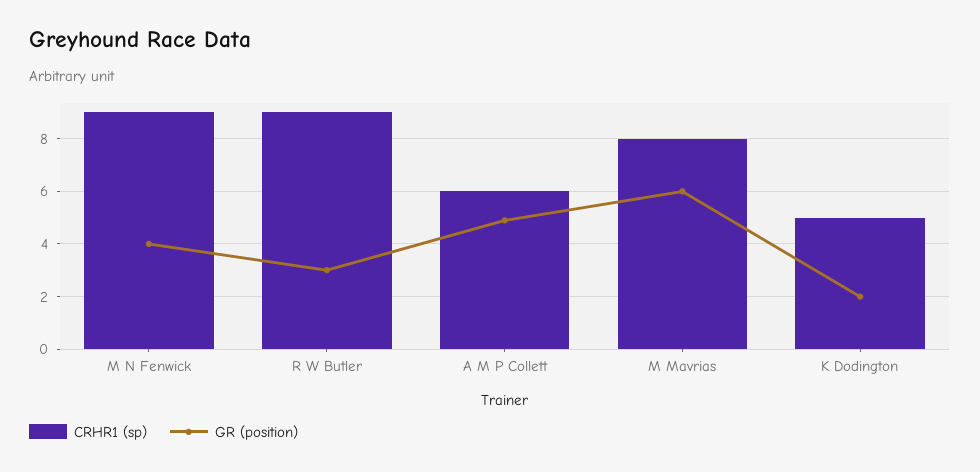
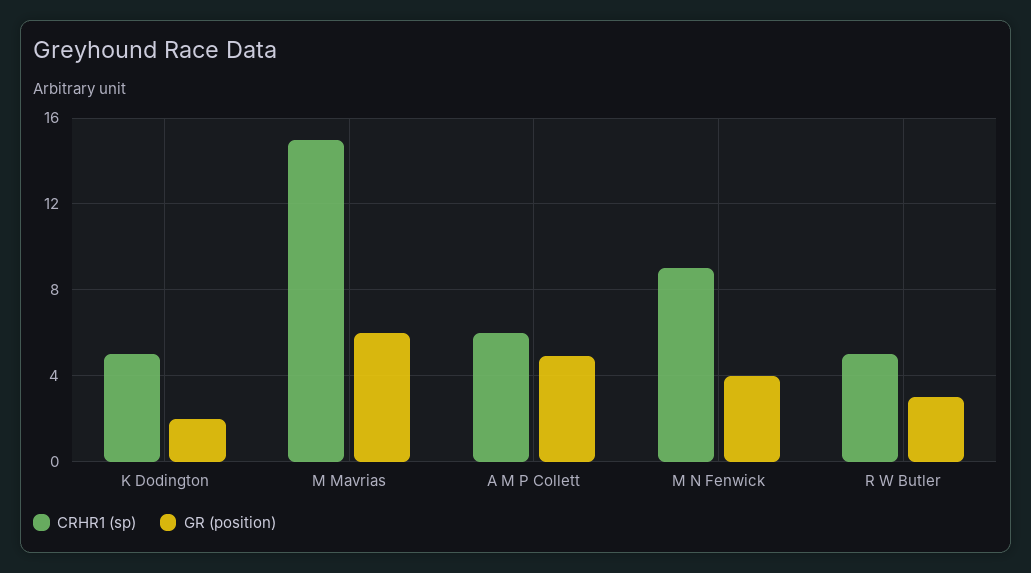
CRHR1 (sp), R W Butler: 9 -> 5
CRHR1 (sp), M Mavrias: 8 -> 15

